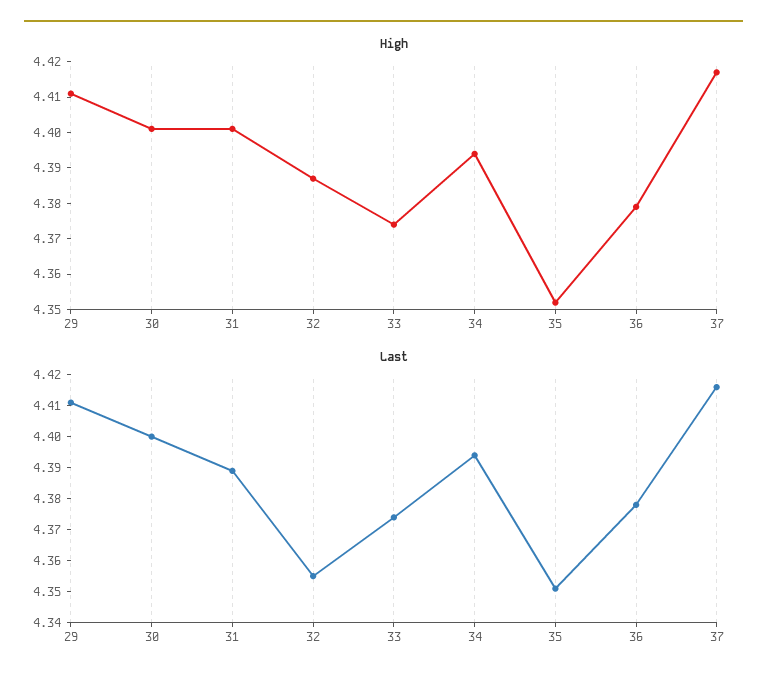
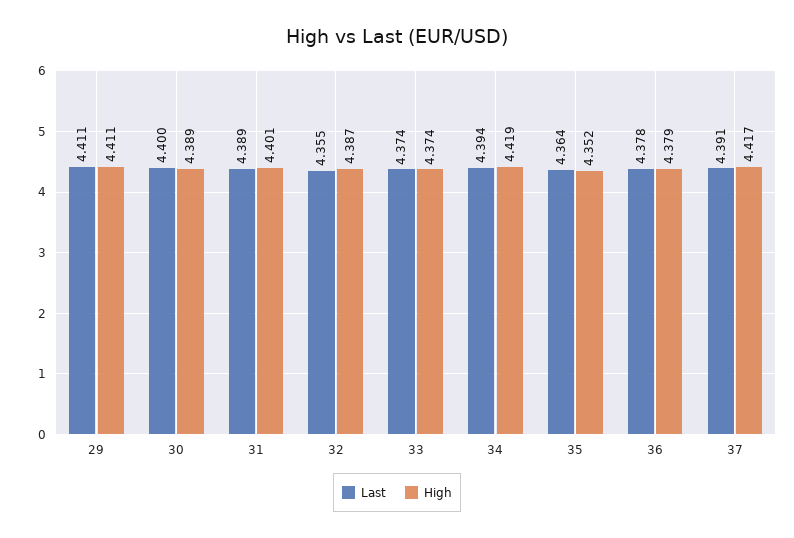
High, 30: 4.4 -> 4.389
High, 34: 4.395 -> 4.419
Last, 35: 4.35 -> 4.364
Last, 37: 4.415 -> 4.391

